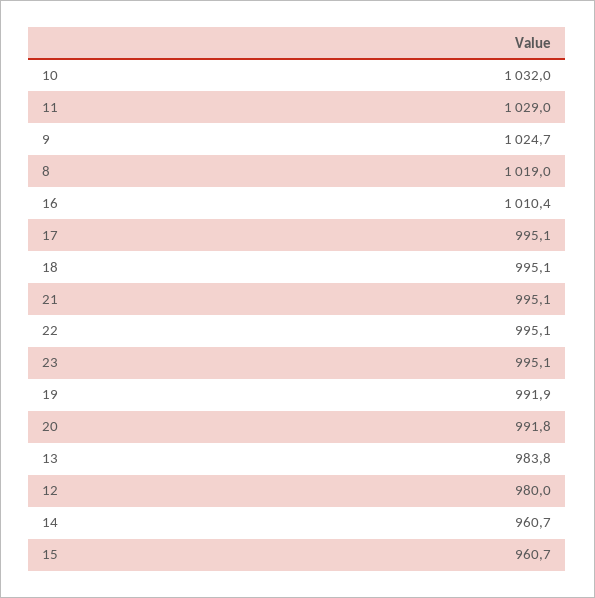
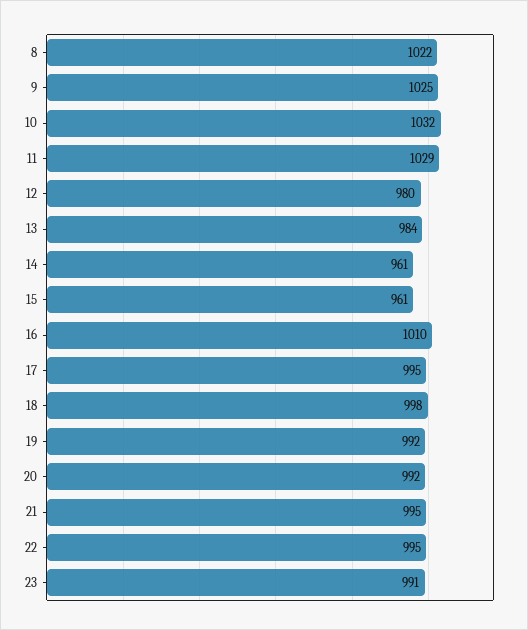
8: 1019 -> 1022
18: 995.1 -> 998
23: 995.1 -> 991

